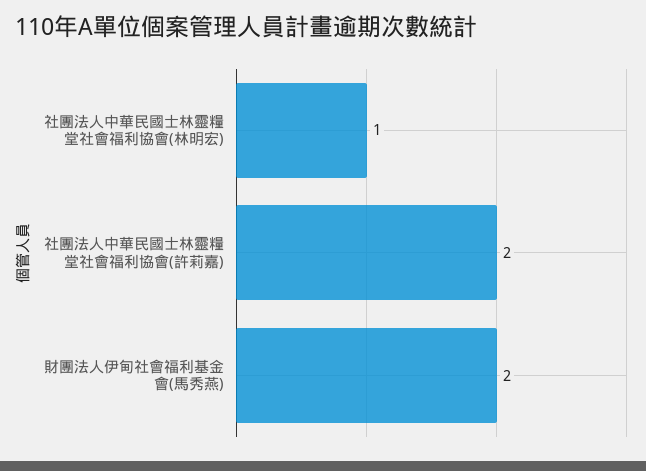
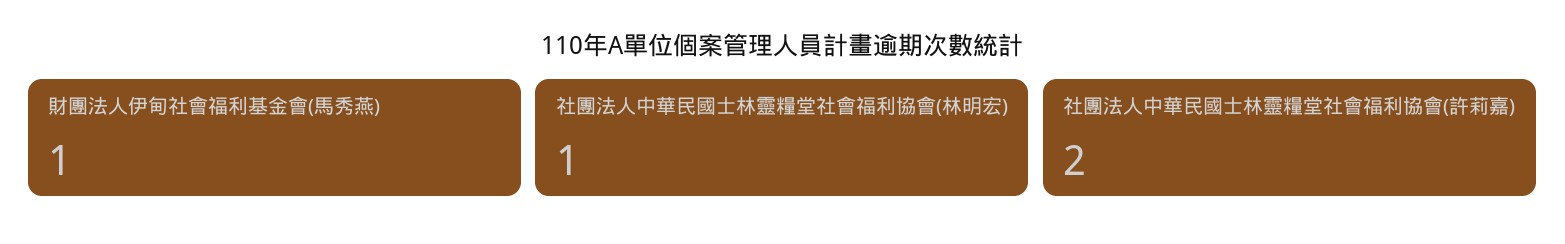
財團法人伊甸社會福利基金會(馬秀燕): 2 -> 1

